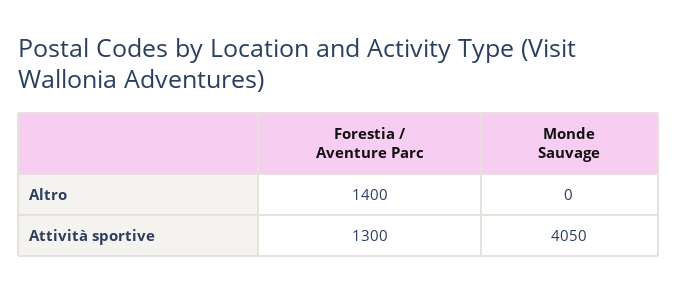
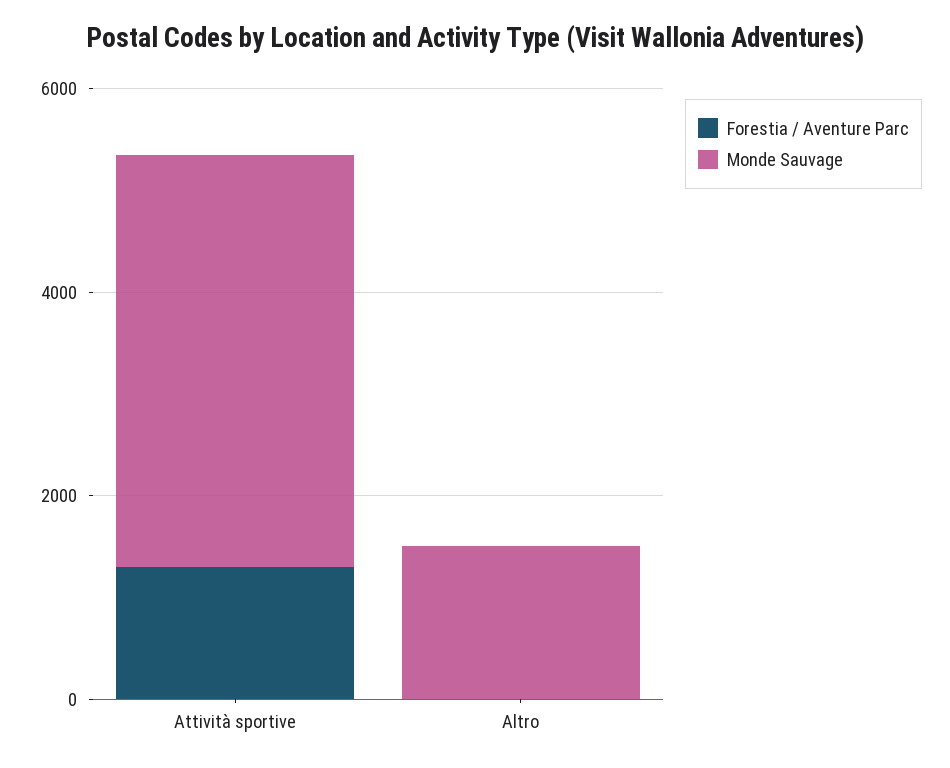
Forestia / Aventure Parc, Altro: 1400 -> 0
Monde Sauvage, Altro: 0 -> 1500

